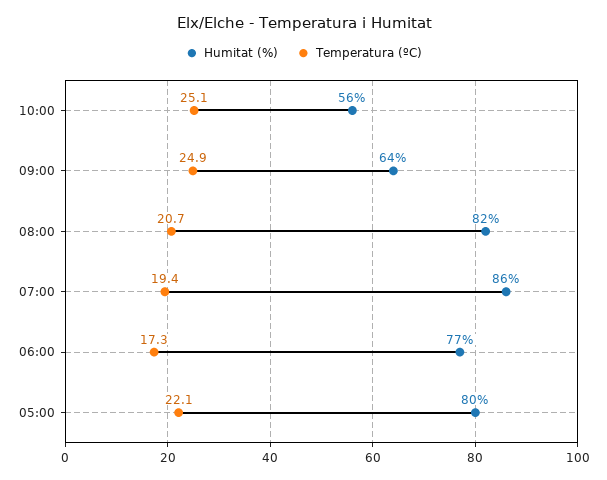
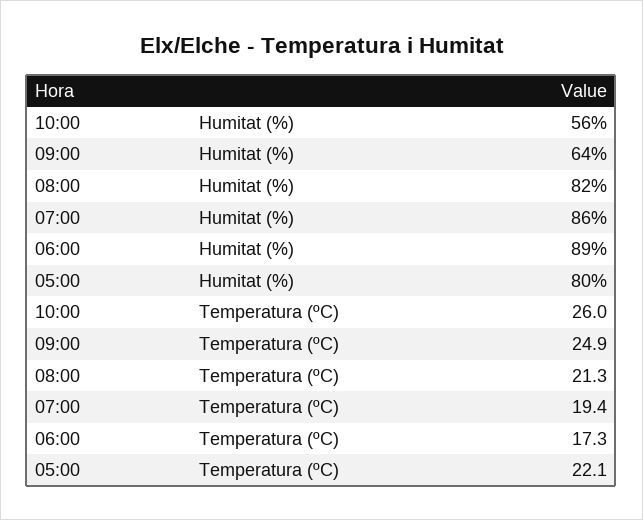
Temperatura (ºC), 10:00: 25.1 -> 26
Temperatura (ºC), 08:00: 20.7 -> 21.3
Humitat (%), 06:00: 77 -> 89

